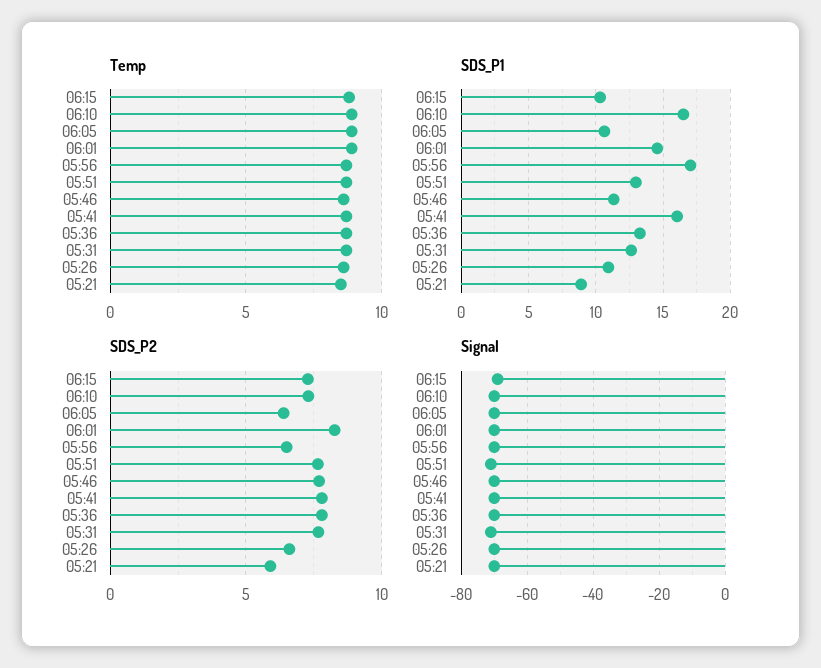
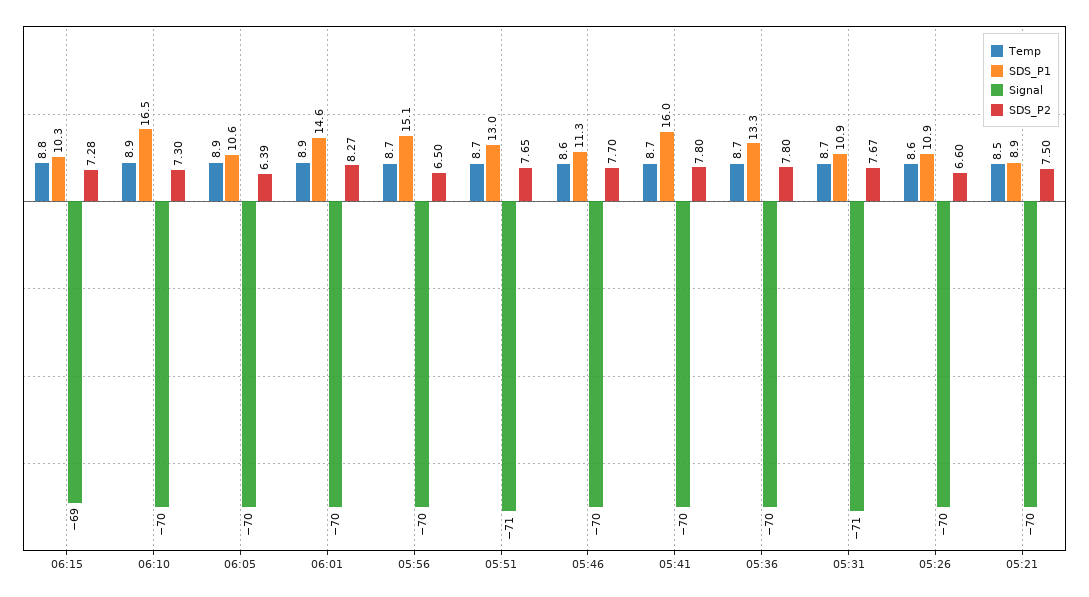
SDS_P1, 05:56: 17 -> 15.1
SDS_P1, 05:31: 12.5 -> 10.9
SDS_P2, 05:21: 6 -> 7.5

